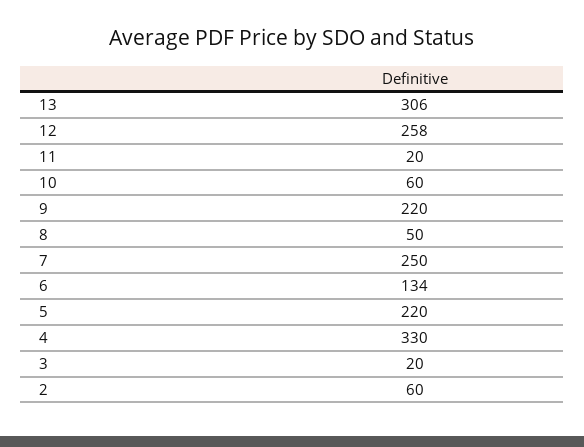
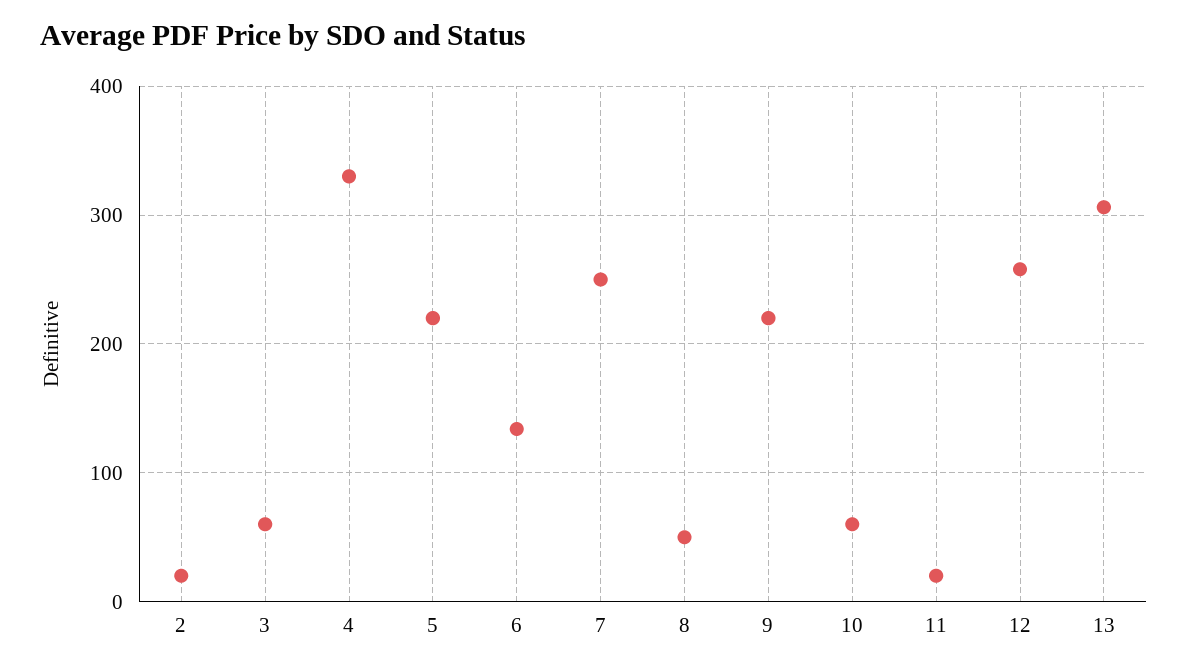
3: 20 -> 60
2: 60 -> 20

